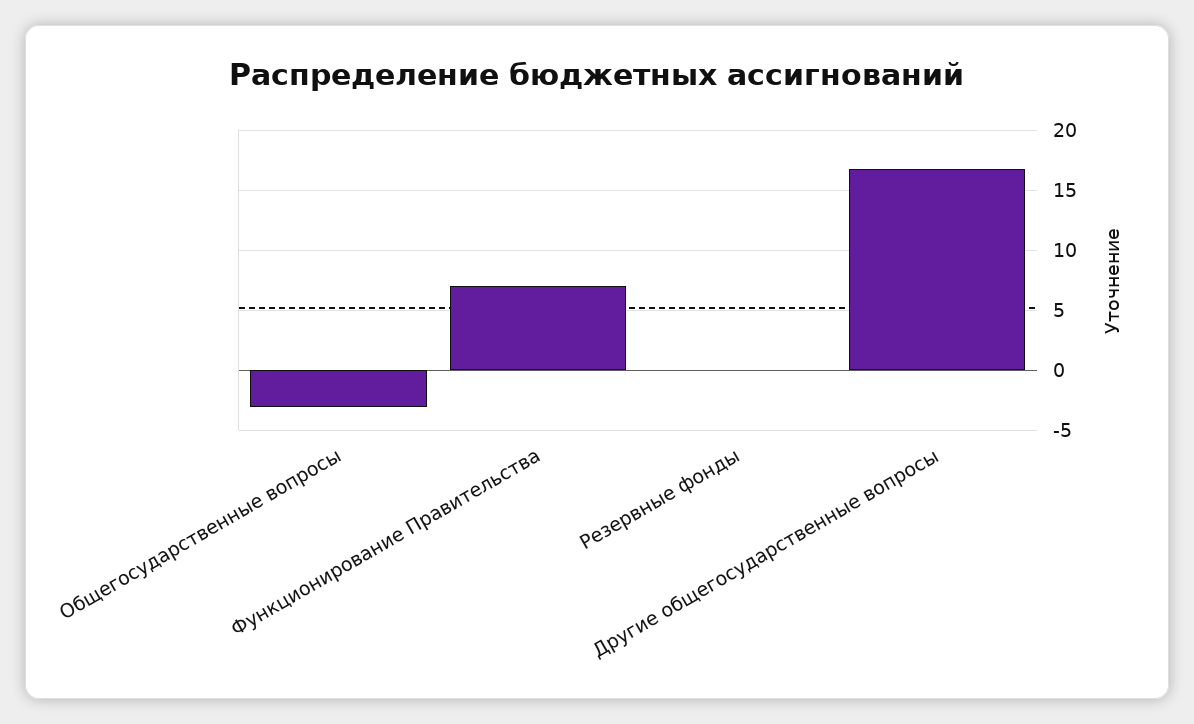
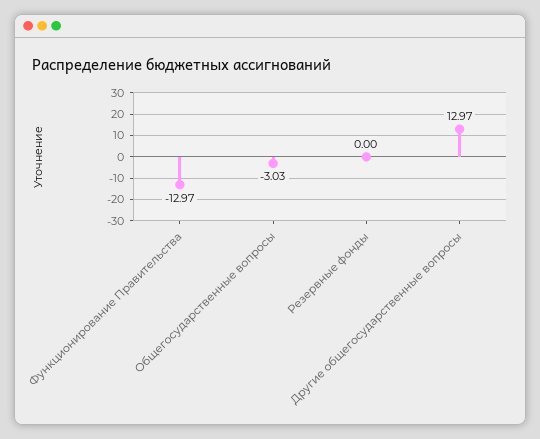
Функционирование Правительства: 7 -> -12.97
Другие общегосударственные вопросы: 17 -> 12.97

